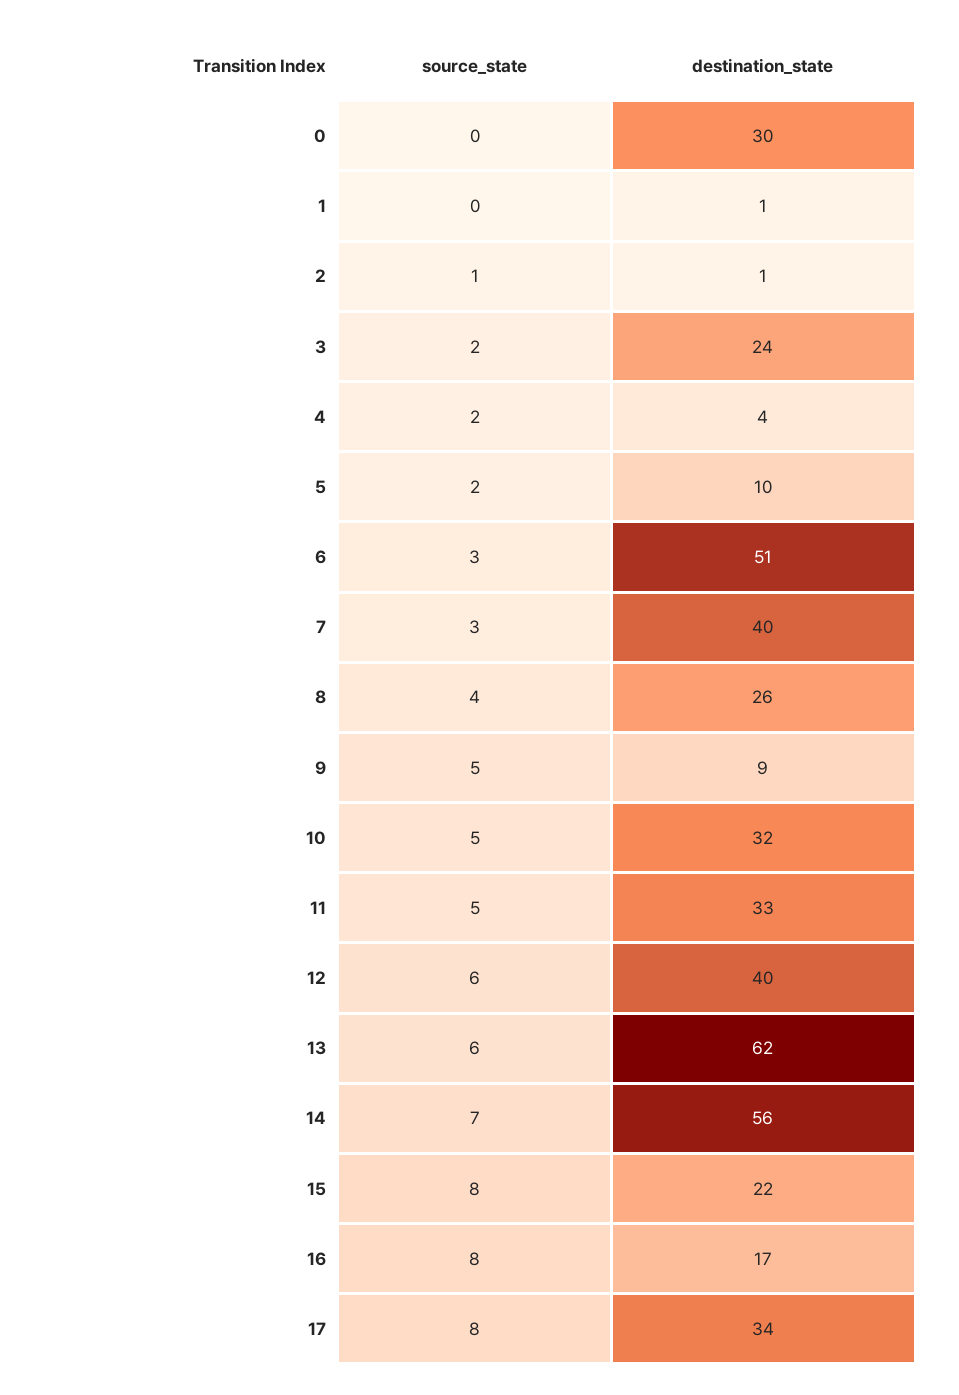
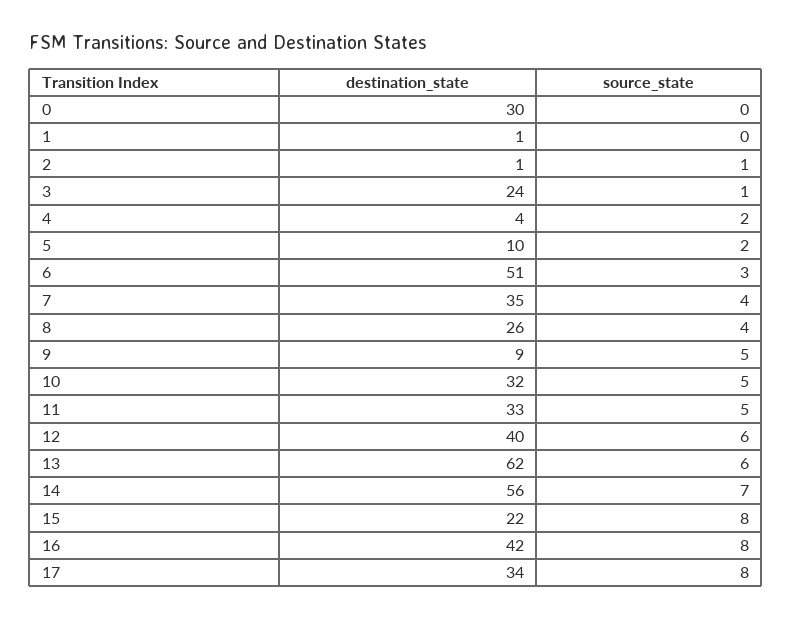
source_state, 3: 2 -> 1
source_state, 7: 3 -> 4
destination_state, 7: 40 -> 35
destination_state, 16: 17 -> 42

